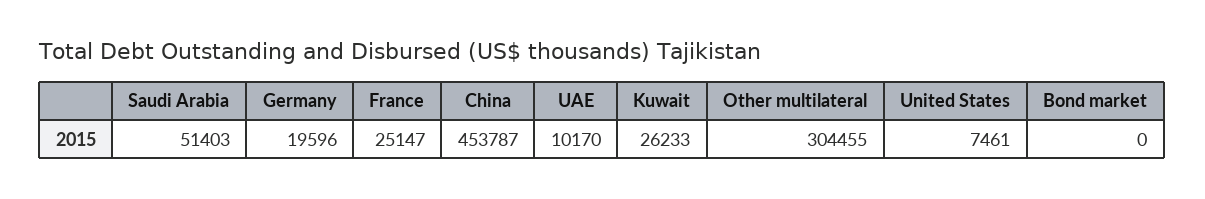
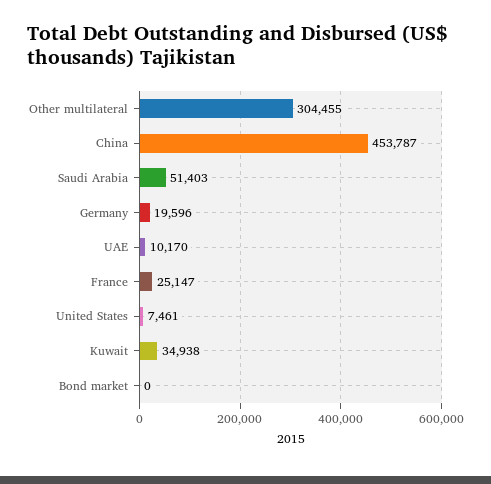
Kuwait: 26233 -> 34938

